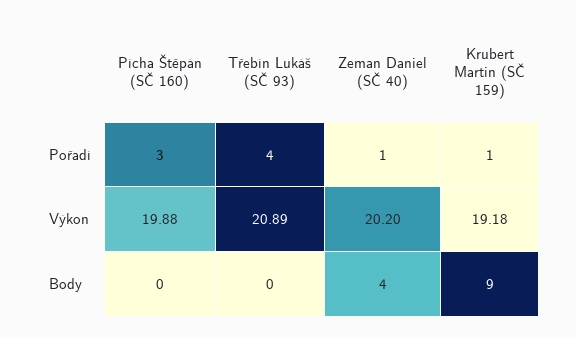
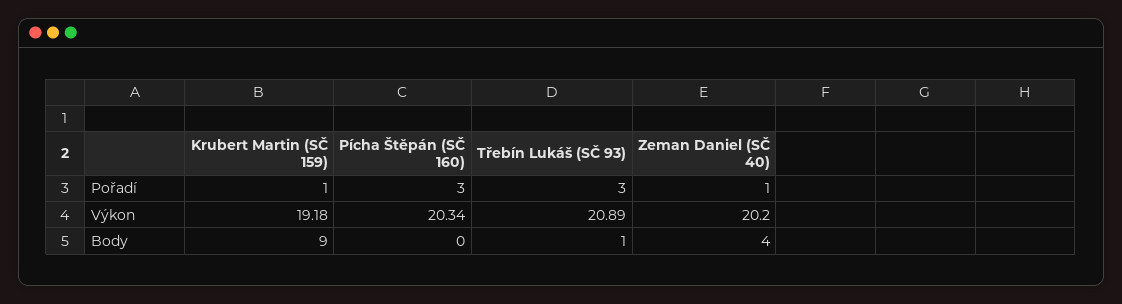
Třebín Lukáš (SČ 93), Pořadí: 4 -> 3
Pícha Štěpán (SČ 160), Výkon: 19.88 -> 20.34
Třebín Lukáš (SČ 93), Body: 0 -> 1

